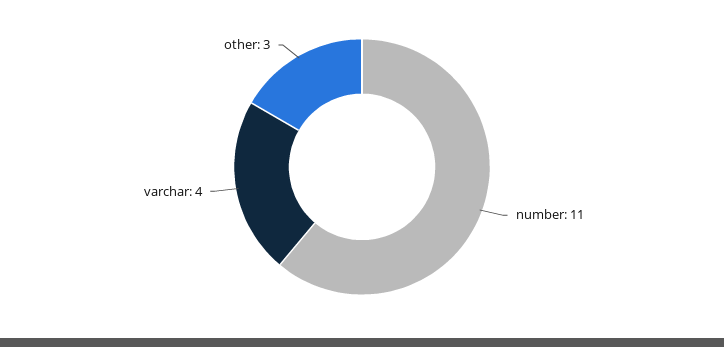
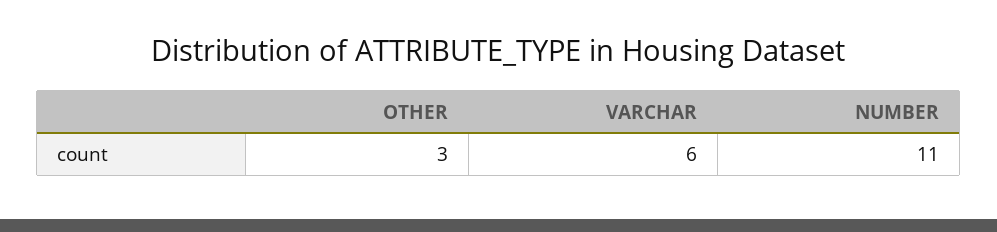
varchar: 4 -> 6

